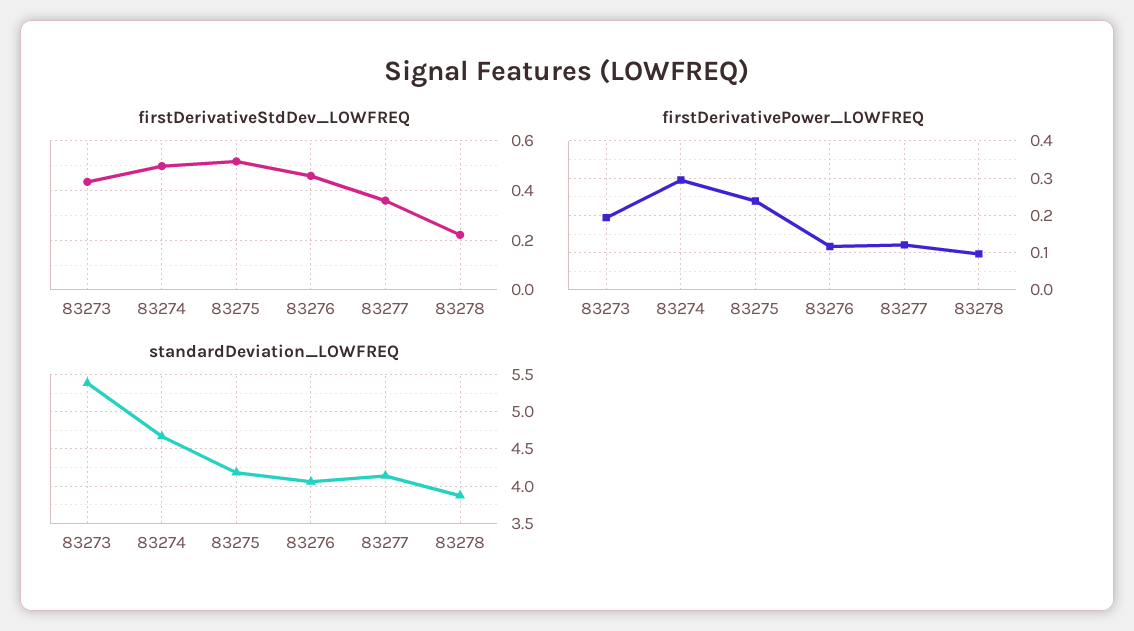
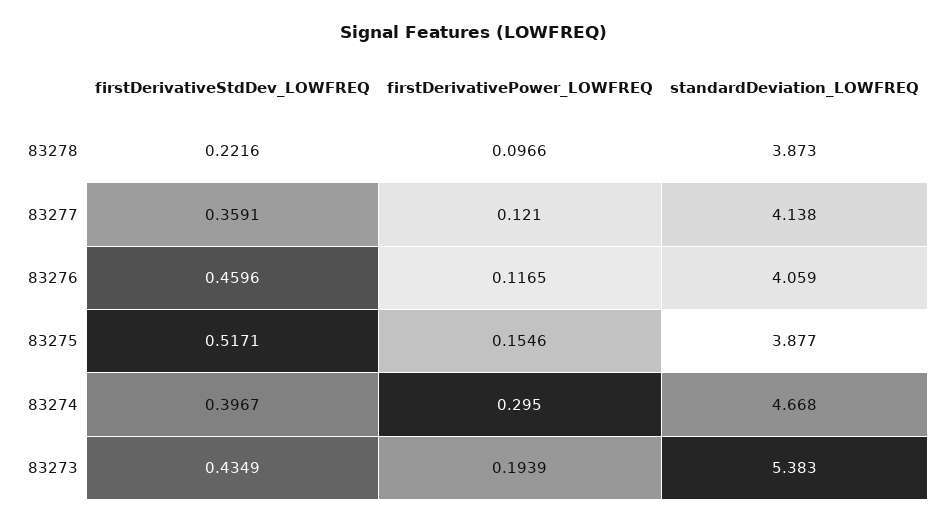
firstDerivativeStdDev_LOWFREQ, 83274: 0.5 -> 0.3967
firstDerivativePower_LOWFREQ, 83275: 0.24 -> 0.1546
standardDeviation_LOWFREQ, 83275: 4.2 -> 3.877

